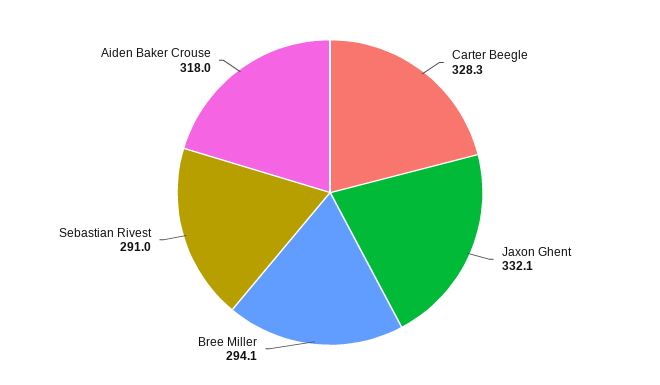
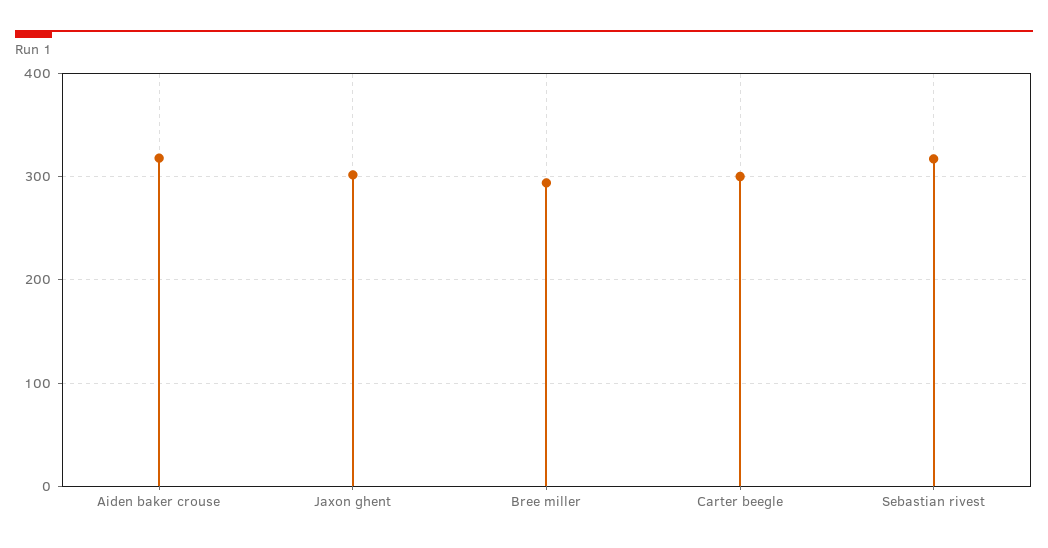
Carter Beegle: 328.3 -> 300
Jaxon Ghent: 332.1 -> 300
Sebastian Rivest: 291 -> 320

